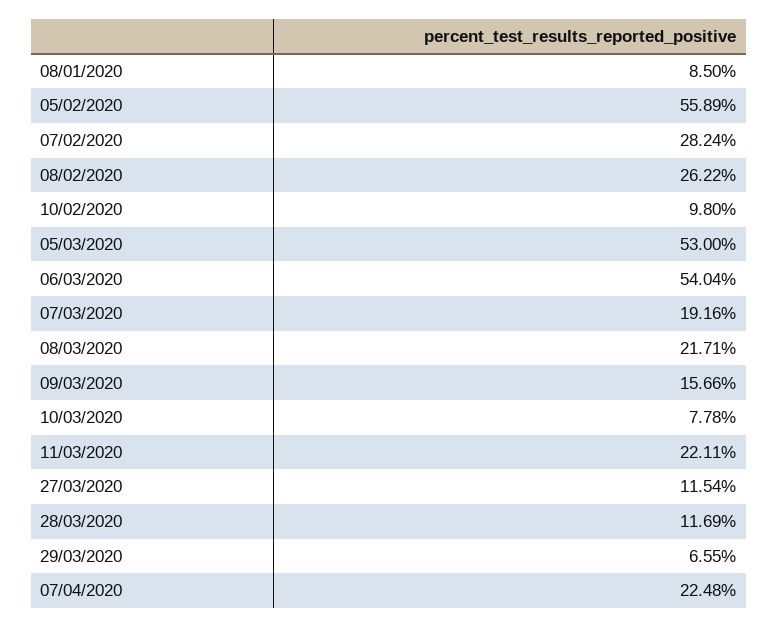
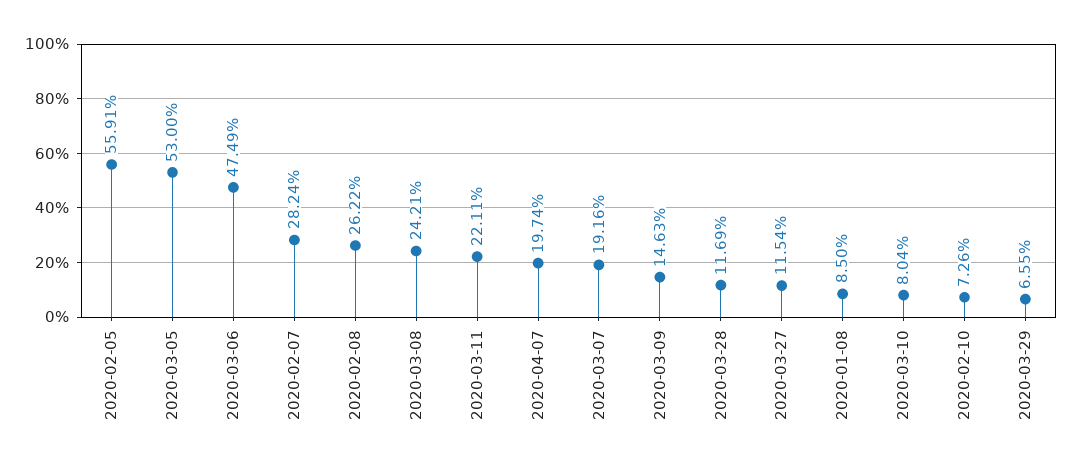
05/02/2020: 55.89 -> 55.91
10/02/2020: 9.8 -> 7.26
06/03/2020: 54.04 -> 47.49
08/03/2020: 21.71 -> 24.21
09/03/2020: 15.66 -> 14.63
10/03/2020: 7.78 -> 8.04
07/04/2020: 22.48 -> 19.74

